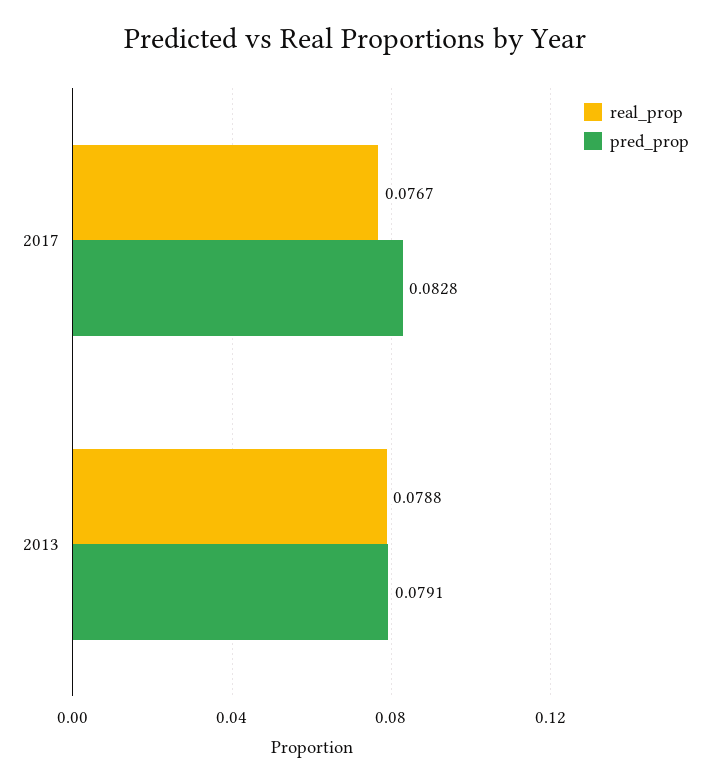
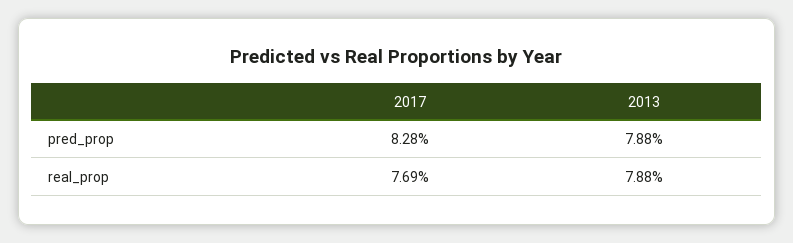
real_prop, 2017: 0.0767 -> 0.0769
pred_prop, 2013: 0.0791 -> 0.0788

